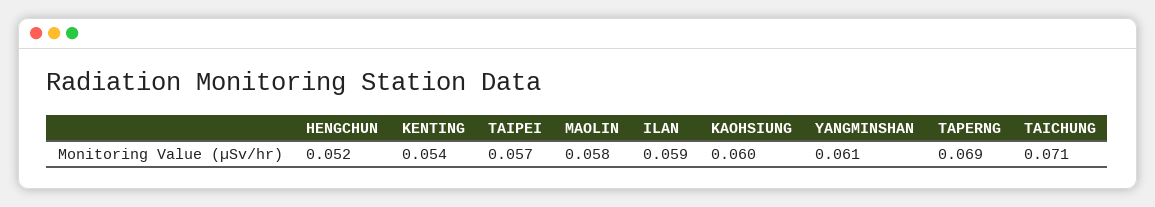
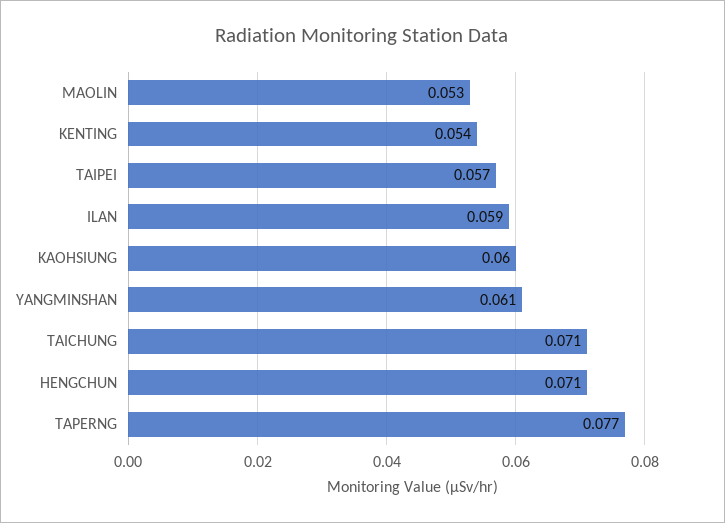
HENGCHUN: 0.052 -> 0.071
MAOLIN: 0.058 -> 0.053
TAPERNG: 0.069 -> 0.077

